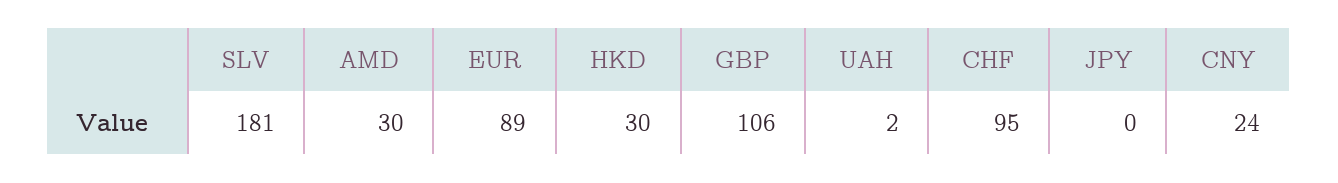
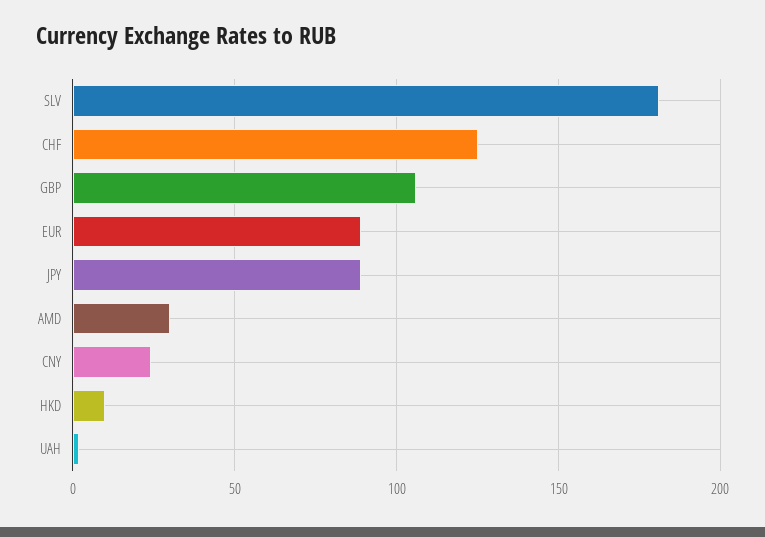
HKD: 30 -> 10
CHF: 95 -> 125
JPY: 0 -> 90

